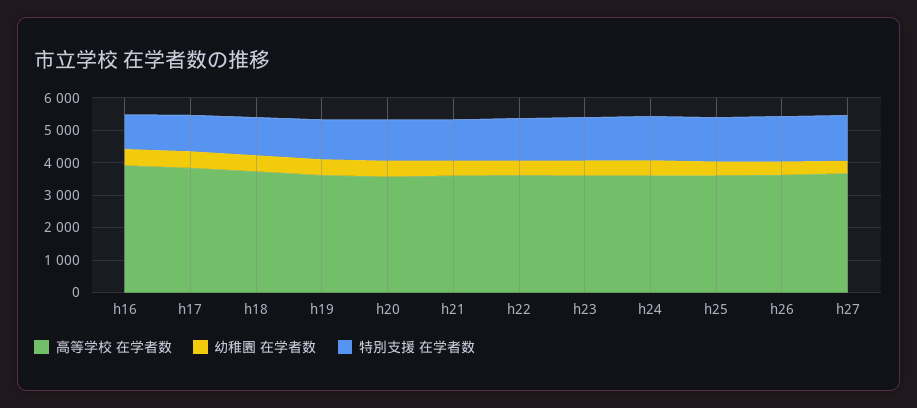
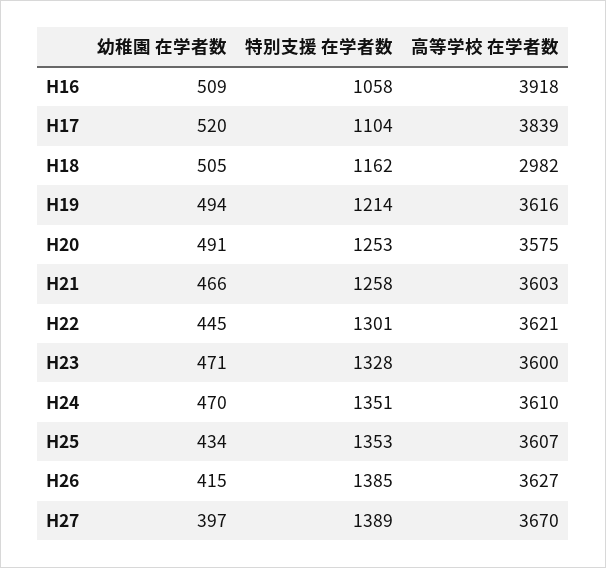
高等学校 在学者数, h18: 3750 -> 2982

